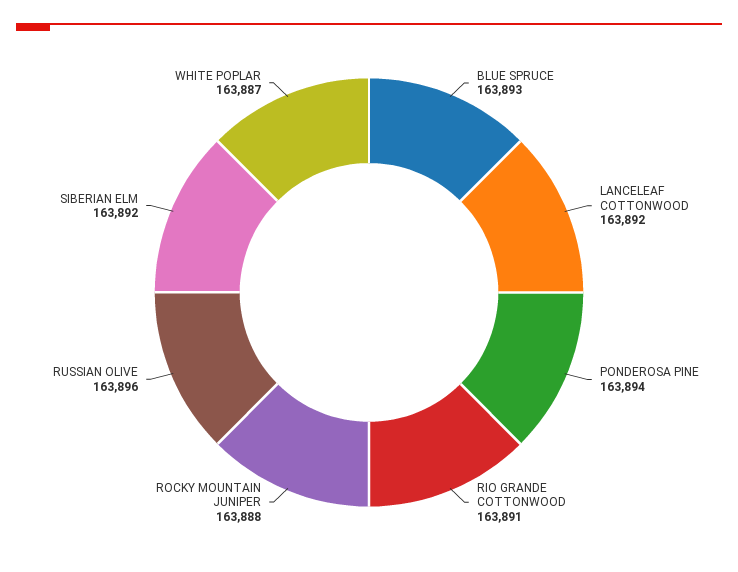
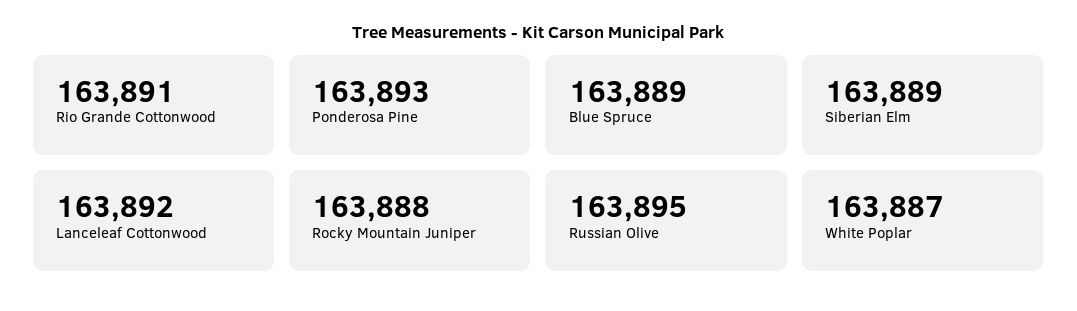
BLUE SPRUCE: 163893 -> 163889
PONDEROSA PINE: 163894 -> 163893
RUSSIAN OLIVE: 163896 -> 163895
SIBERIAN ELM: 163892 -> 163889

